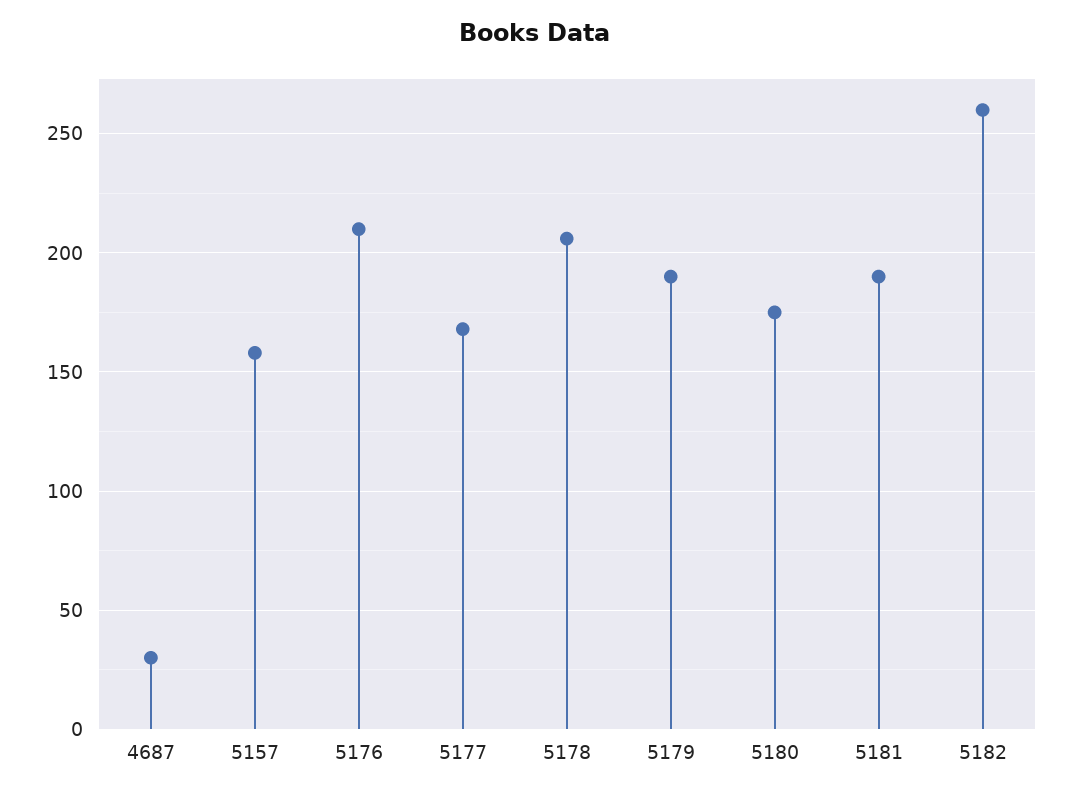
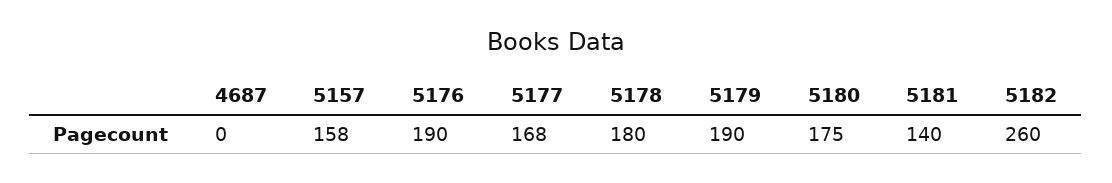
4687: 30 -> 0
5176: 210 -> 190
5178: 205 -> 180
5181: 190 -> 140

